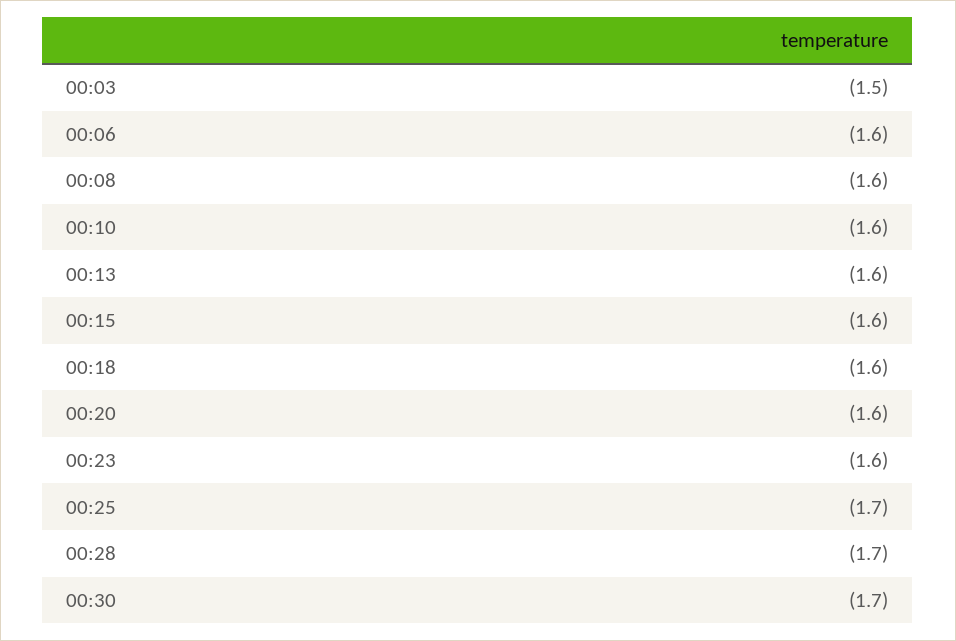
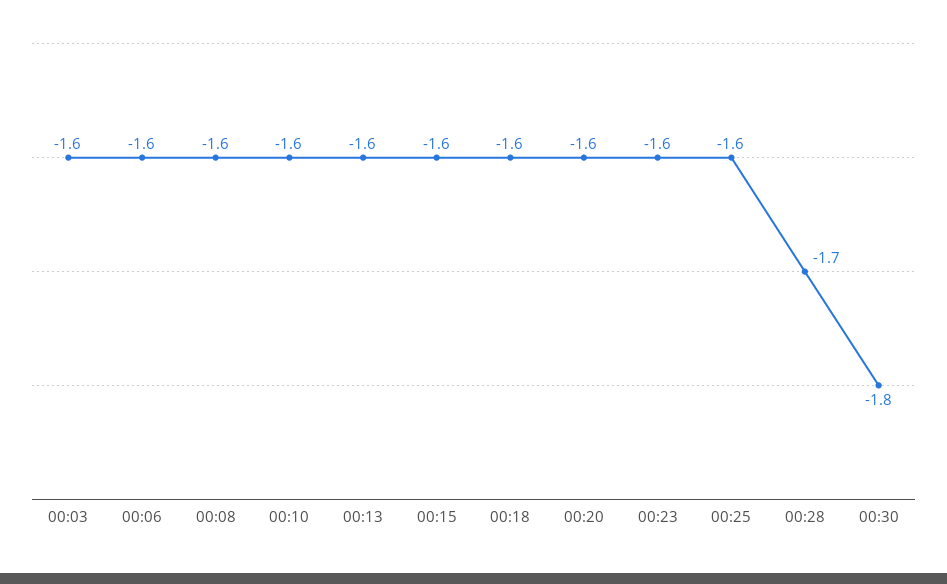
00:03: -1.5 -> -1.6
00:25: -1.7 -> -1.6
00:30: -1.7 -> -1.8

